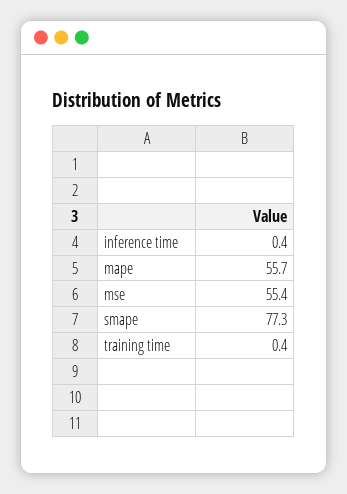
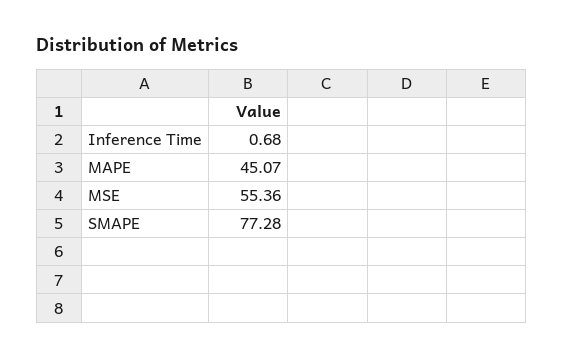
inference time: 0.4 -> 0.68
mape: 55.7 -> 45.07
training time: 0.4 -> none

